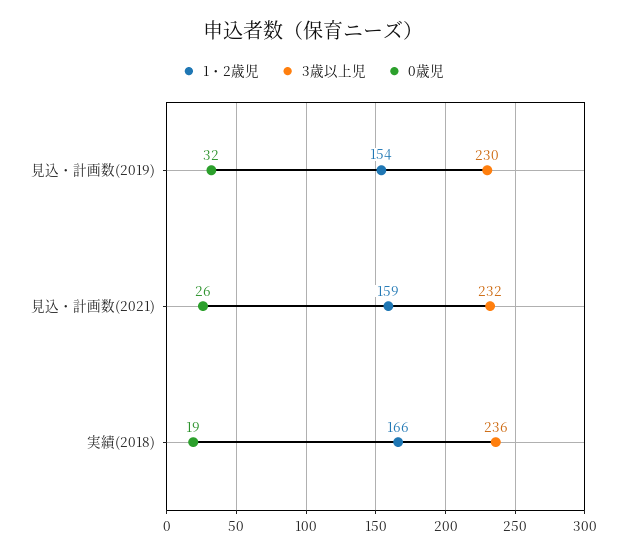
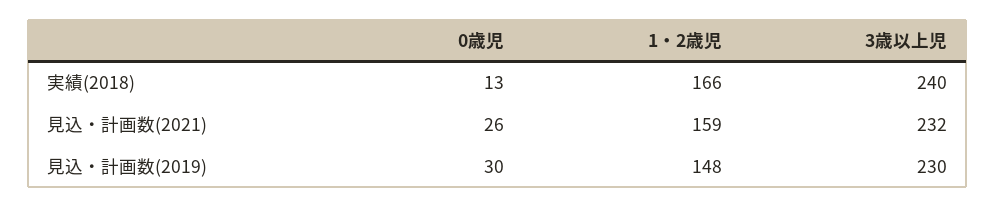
1・2歳児, 見込・計画数(2019): 154 -> 148
0歳児, 見込・計画数(2019): 32 -> 30
3歳以上児, 実績(2018): 236 -> 240
0歳児, 実績(2018): 19 -> 13

